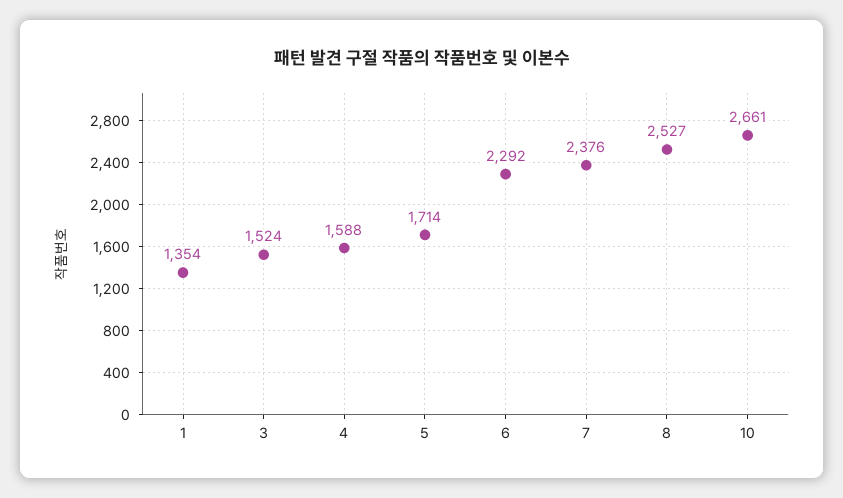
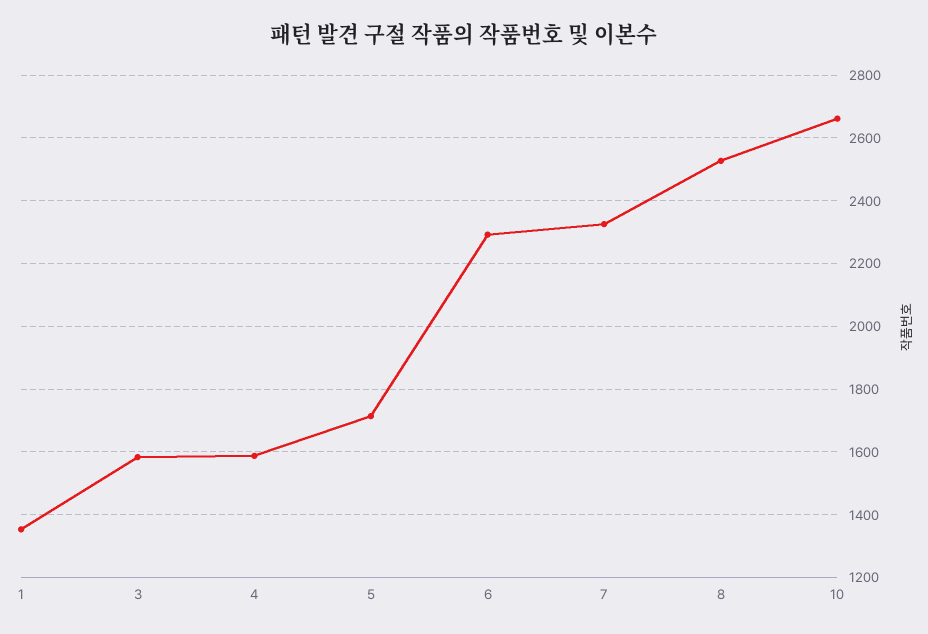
3: 1524 -> 1580
7: 2376 -> 2320

